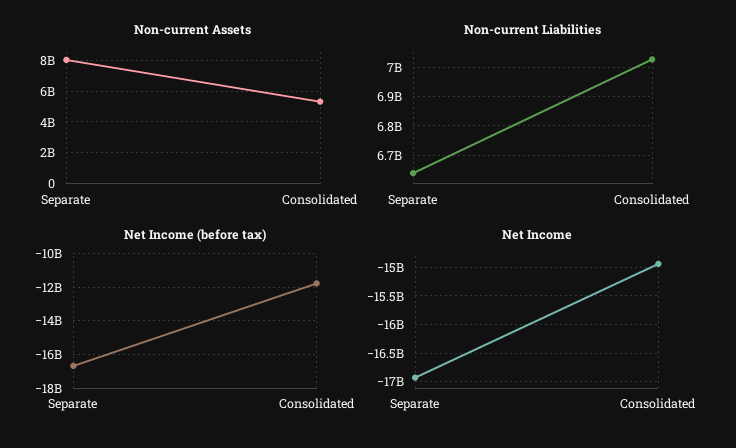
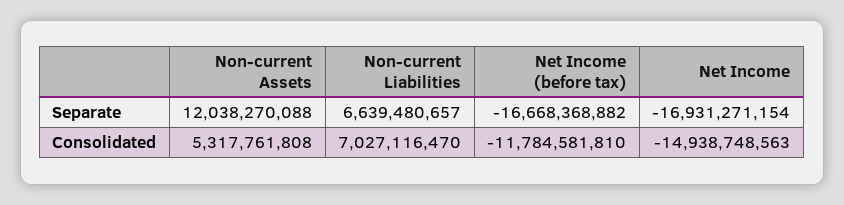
Non-current Assets, Separate: 8000000000 -> 12038270088

